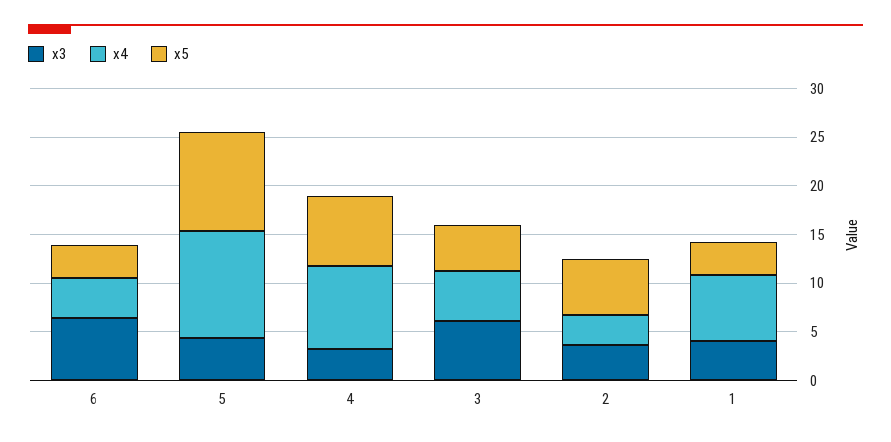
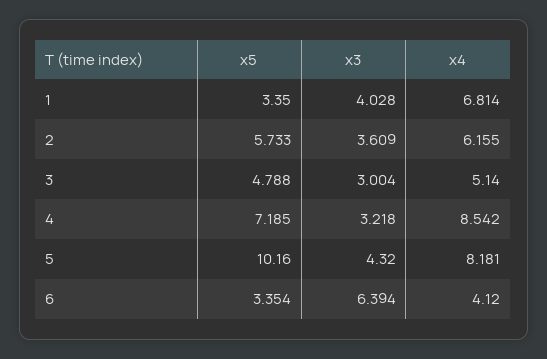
x4, 5: 11 -> 8.181
x3, 3: 6 -> 3.004
x4, 2: 3 -> 6.155

